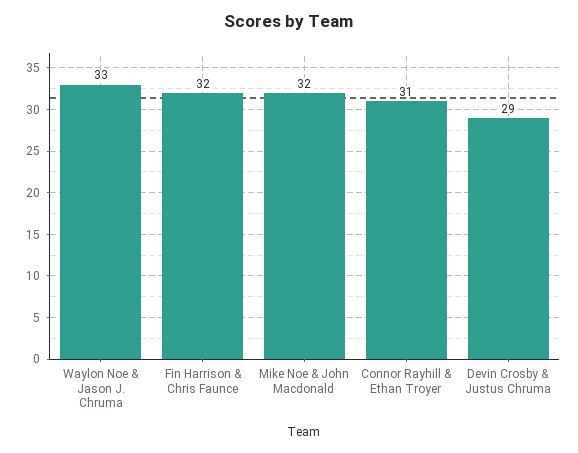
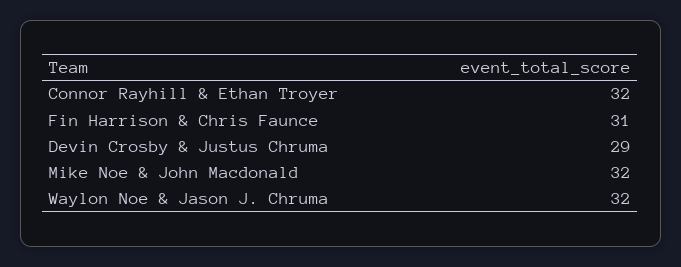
Waylon Noe & Jason J. Chruma: 33 -> 32
Fin Harrison & Chris Faunce: 32 -> 31
Connor Rayhill & Ethan Troyer: 31 -> 32

